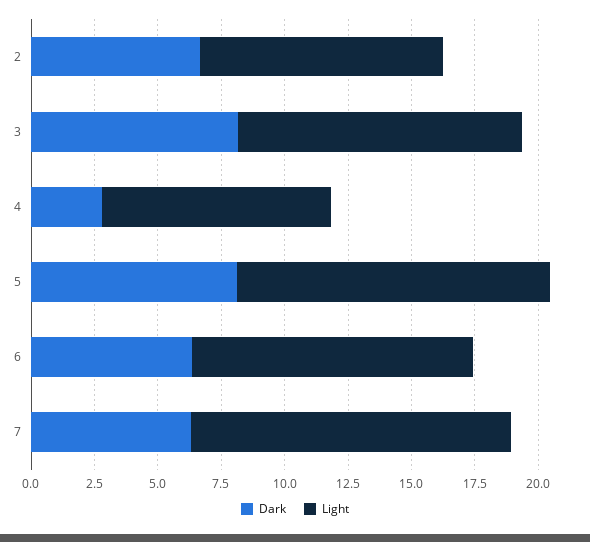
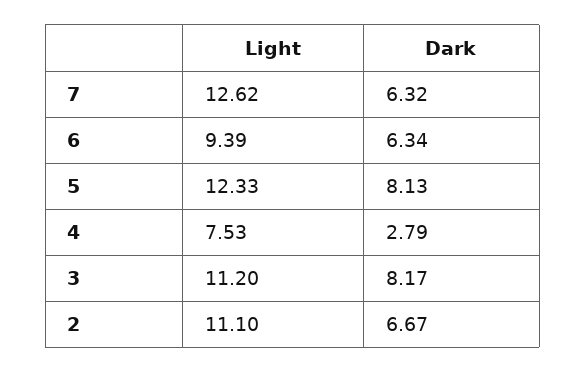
Light, 2: 9.5 -> 11.1
Light, 4: 9 -> 7.53
Light, 6: 11 -> 9.39

